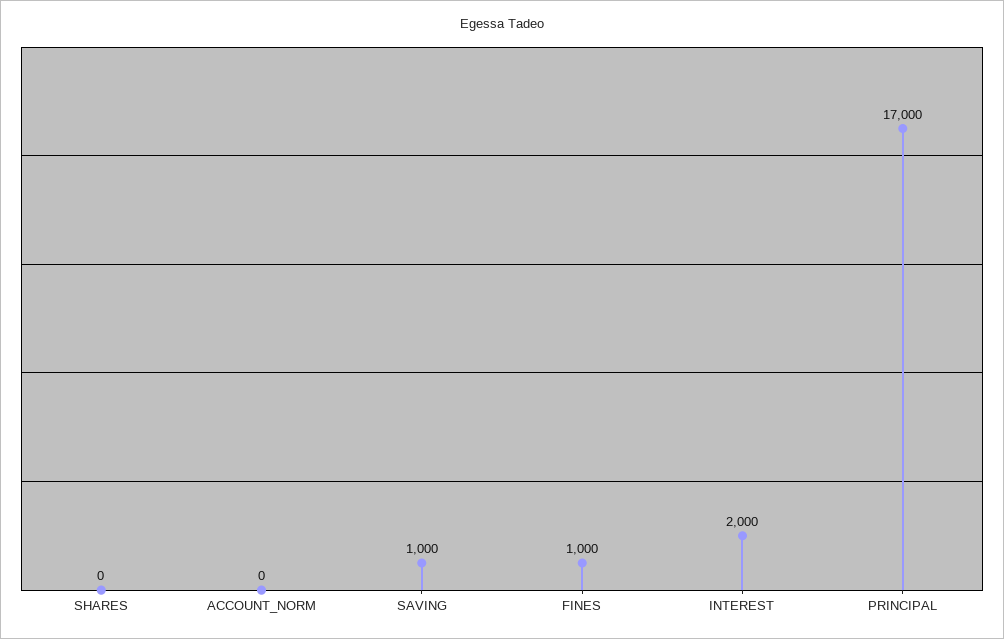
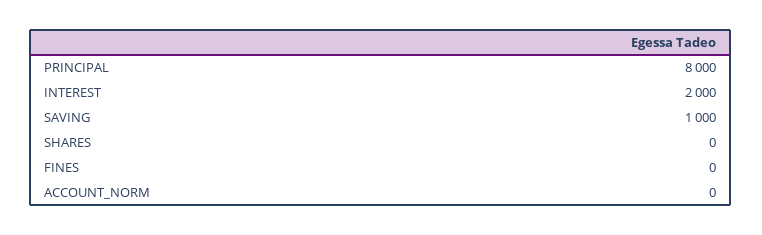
FINES: 1000 -> 0
PRINCIPAL: 17000 -> 8000

